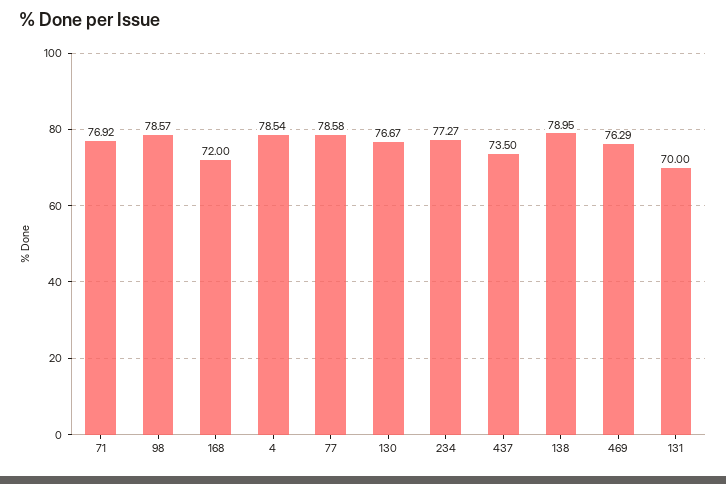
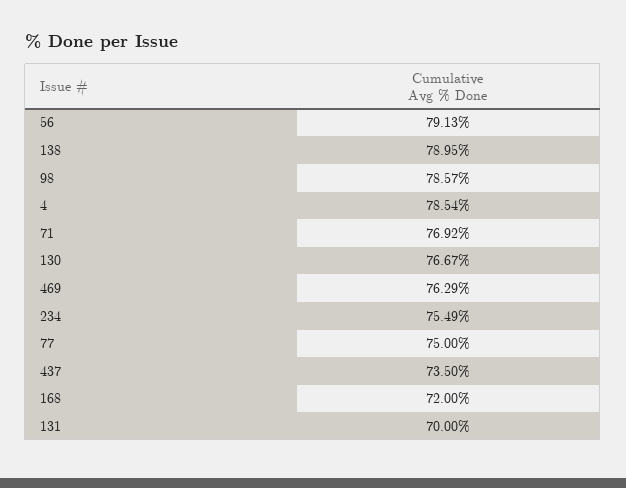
77: 78.58 -> 75
234: 77.27 -> 75.49
56: none -> 79.13

